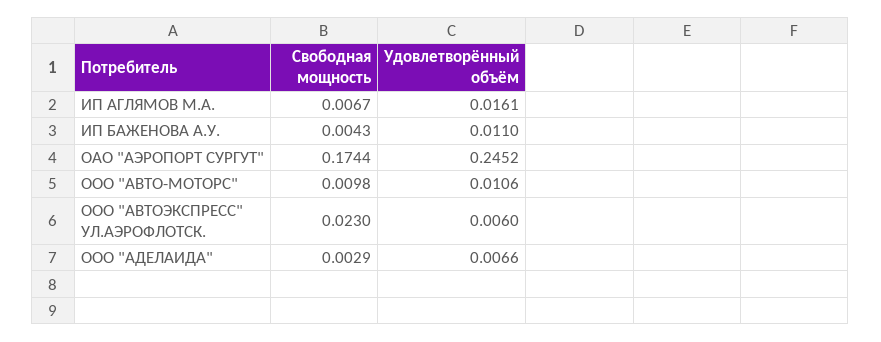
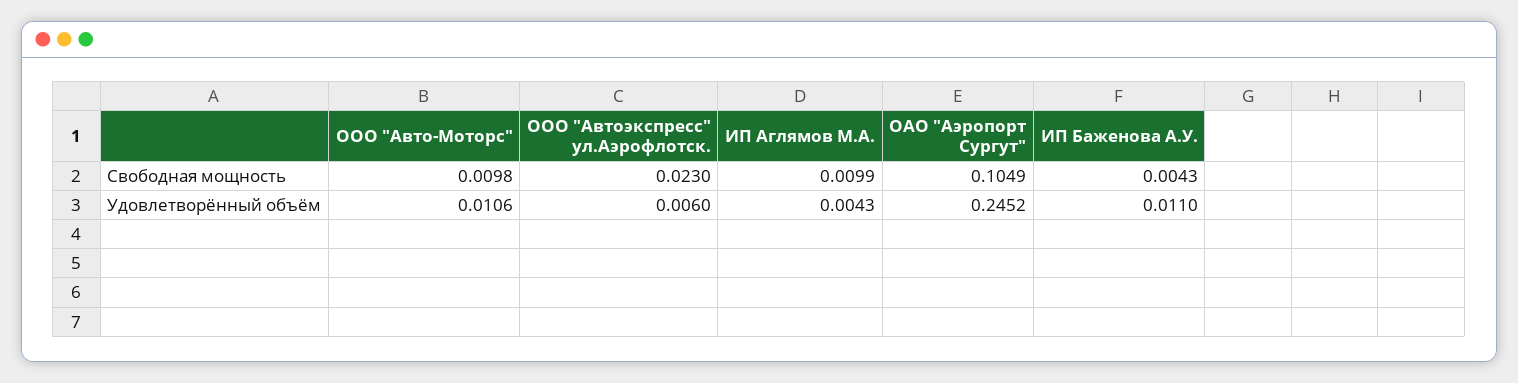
Свободная мощность, ИП АГЛЯМОВ М.А.: 0.0067 -> 0.0099
Удовлетворённый объём, ИП АГЛЯМОВ М.А.: 0.0161 -> 0.0043
Свободная мощность, ОАО "АЭРОПОРТ СУРГУТ": 0.1744 -> 0.1049
Свободная мощность, ООО "АДЕЛАИДА": 0.0029 -> none
Удовлетворённый объём, ООО "АДЕЛАИДА": 0.0066 -> none

